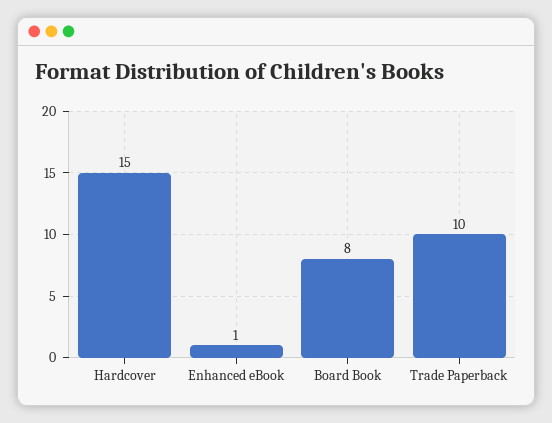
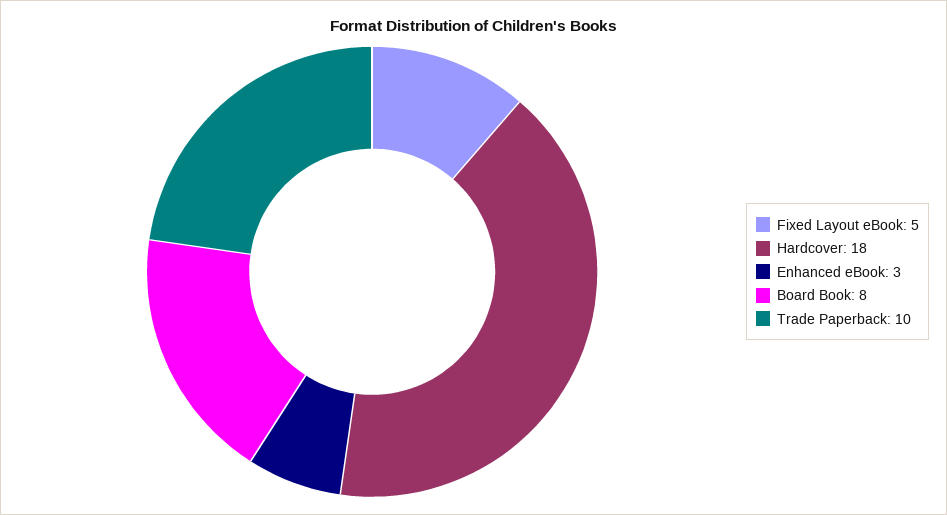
Hardcover: 15 -> 18
Enhanced eBook: 1 -> 3
Fixed Layout eBook: none -> 5

